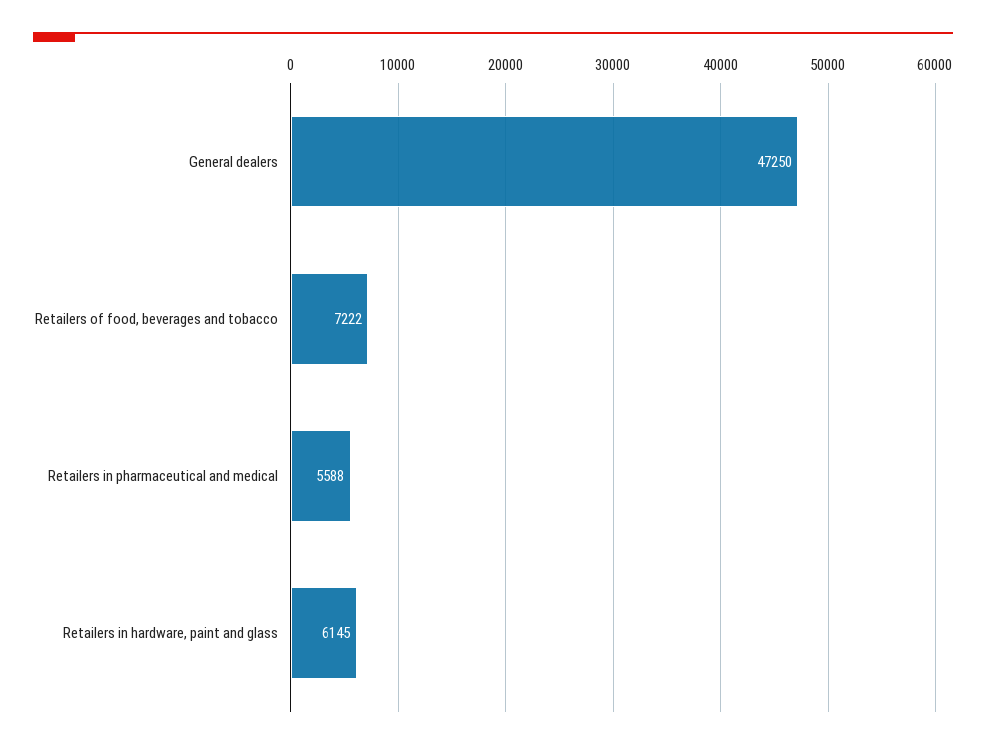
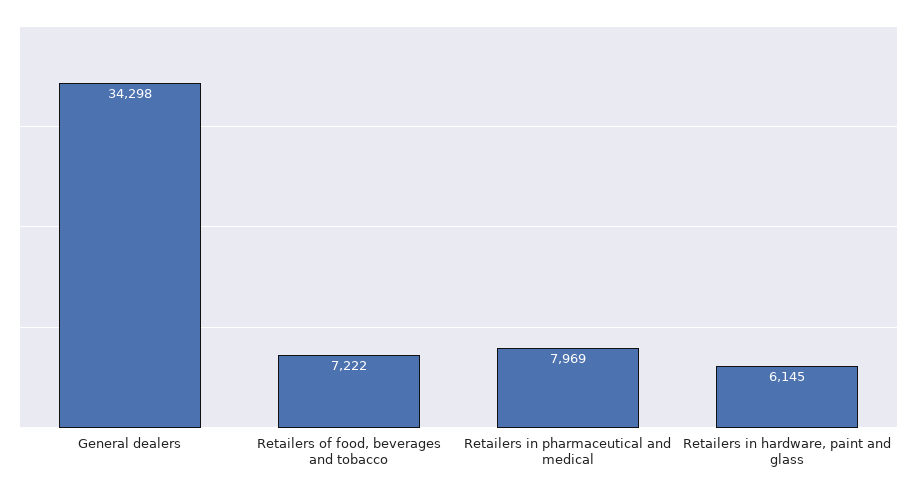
General dealers: 47250 -> 34298
Retailers in pharmaceutical and medical: 5588 -> 7969

